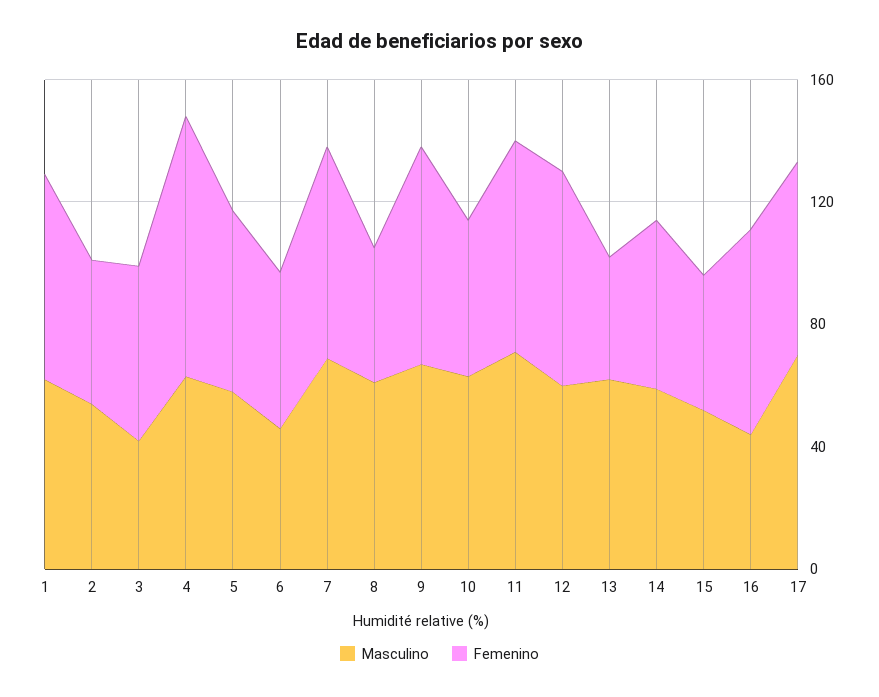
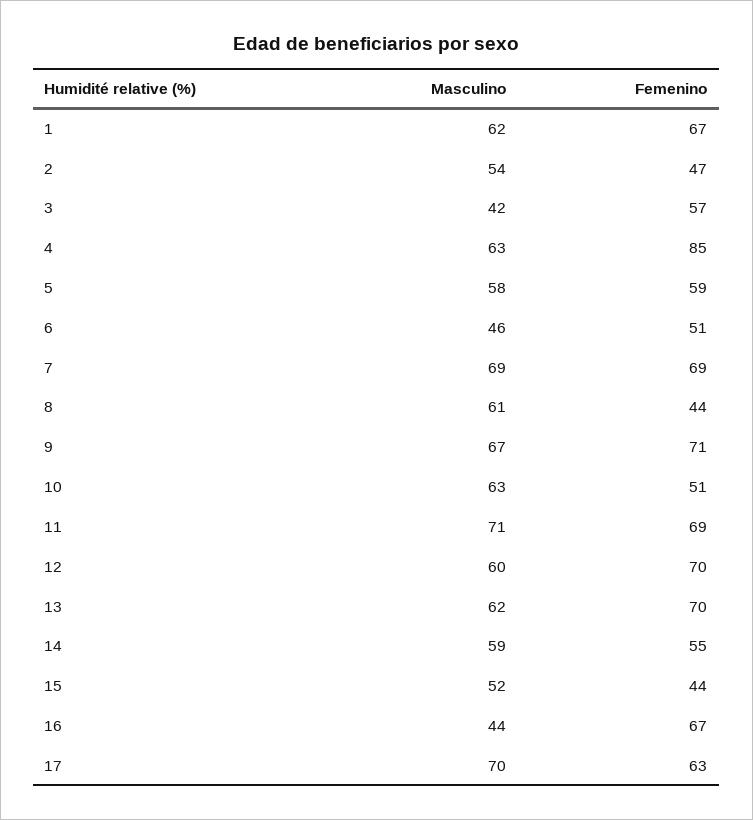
Femenino, 13: 40 -> 70

